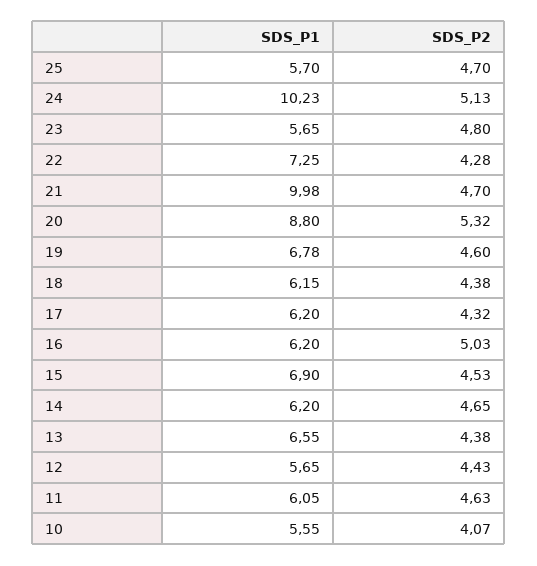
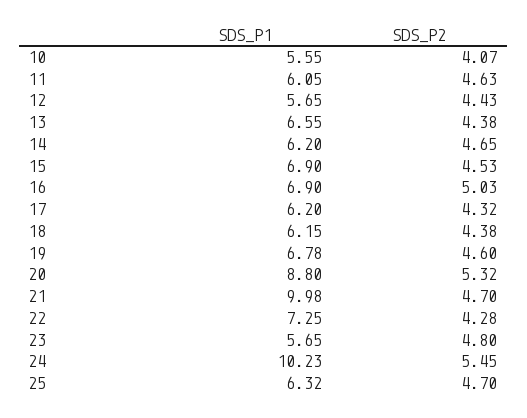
SDS_P1, 25: 5.7 -> 6.32
SDS_P2, 24: 5.13 -> 5.45
SDS_P1, 16: 6.2 -> 6.9

